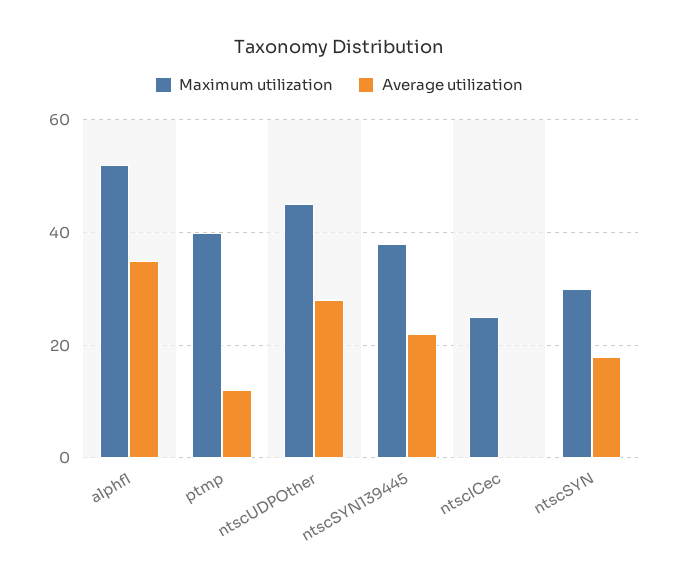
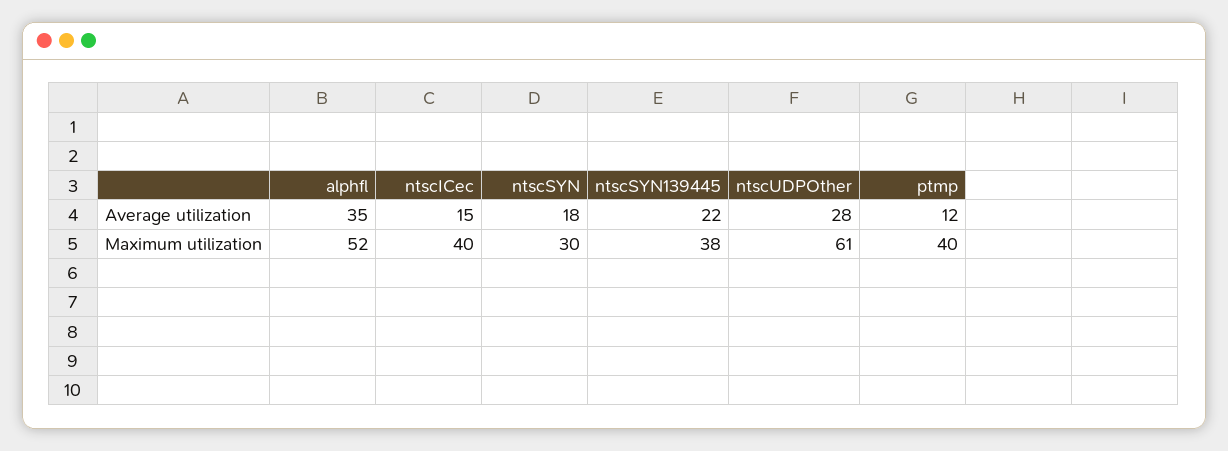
Maximum utilization, ntscUDPOther: 45 -> 61
Maximum utilization, ntscICec: 25 -> 40
Average utilization, ntscICec: 0 -> 15

